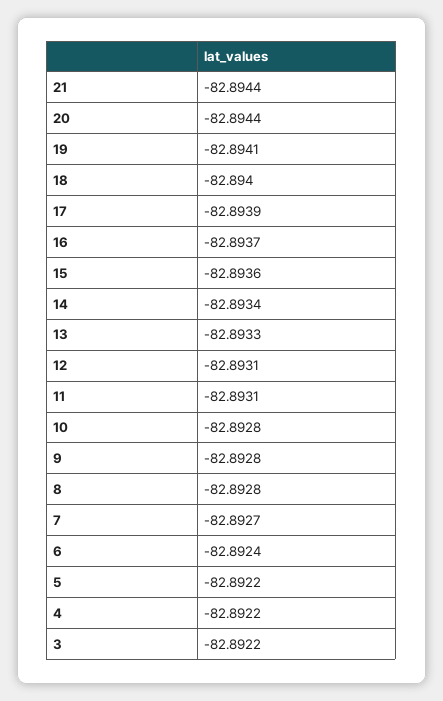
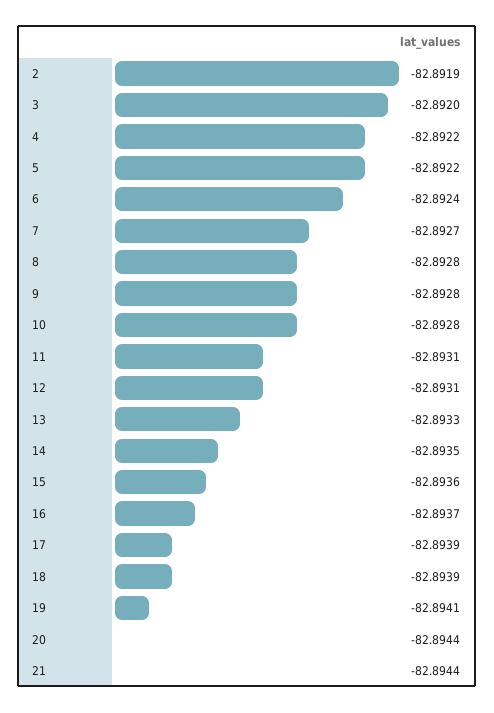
18: -82.894 -> -82.8939
14: -82.8934 -> -82.8935
3: -82.8922 -> -82.892
2: none -> -82.8919

